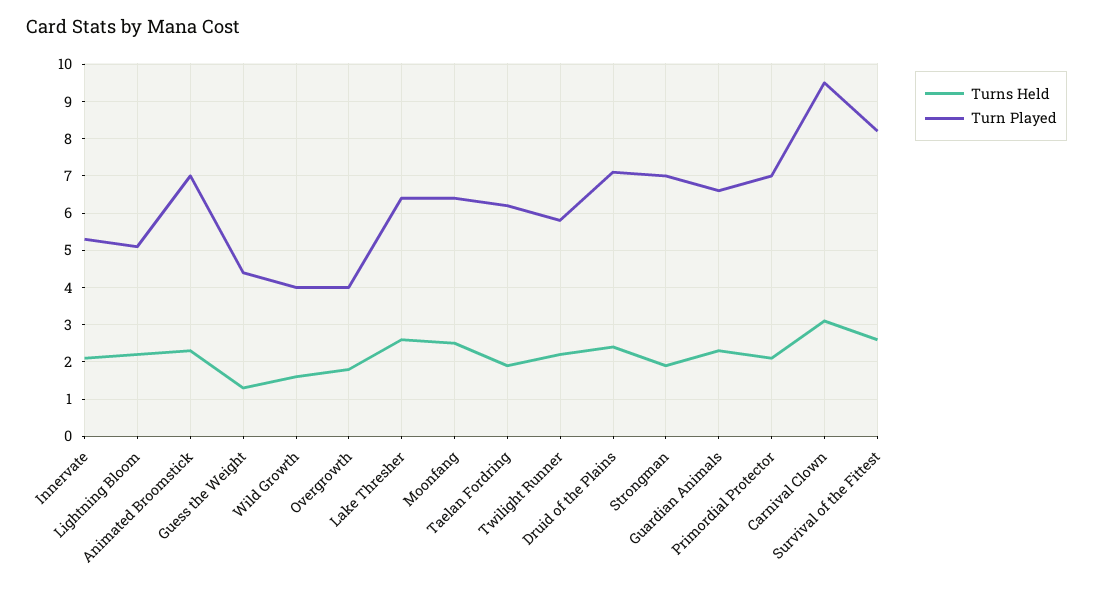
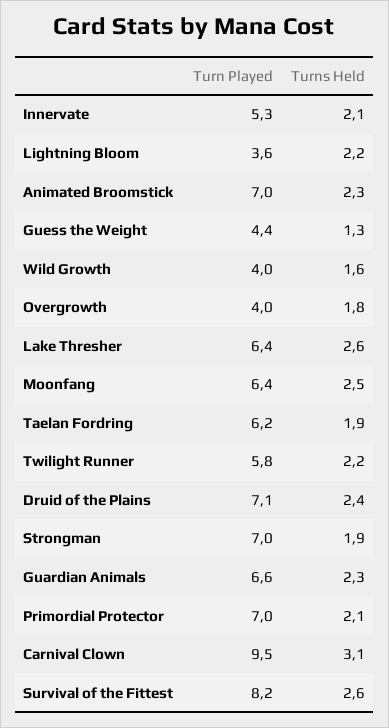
Turn Played, Lightning Bloom: 5 -> 3.6

